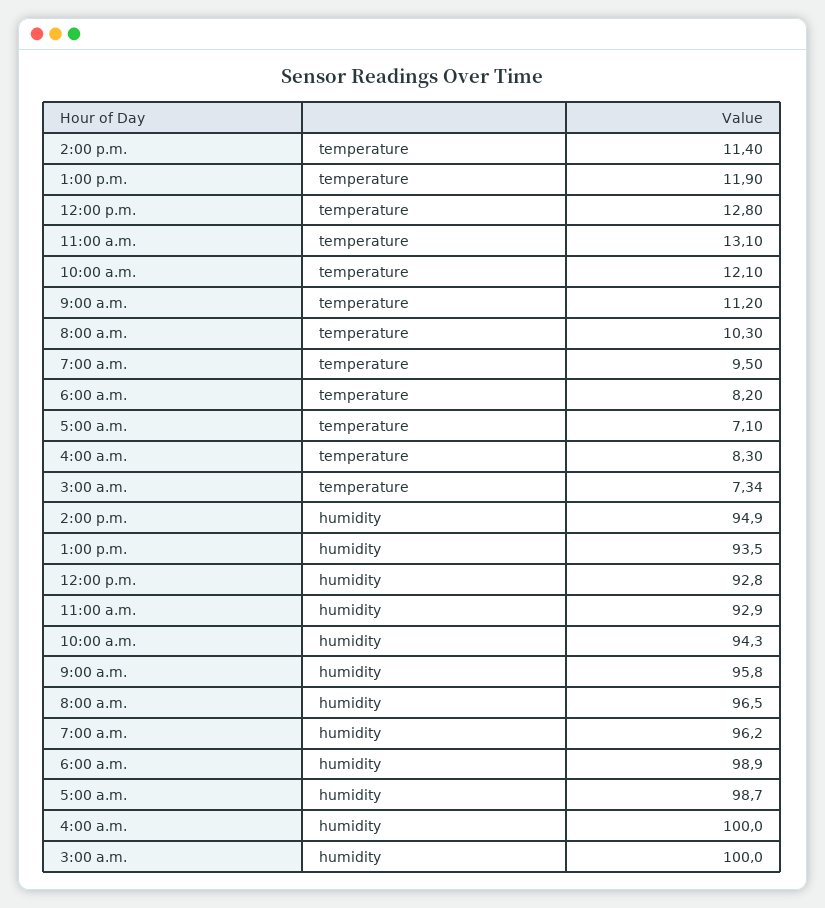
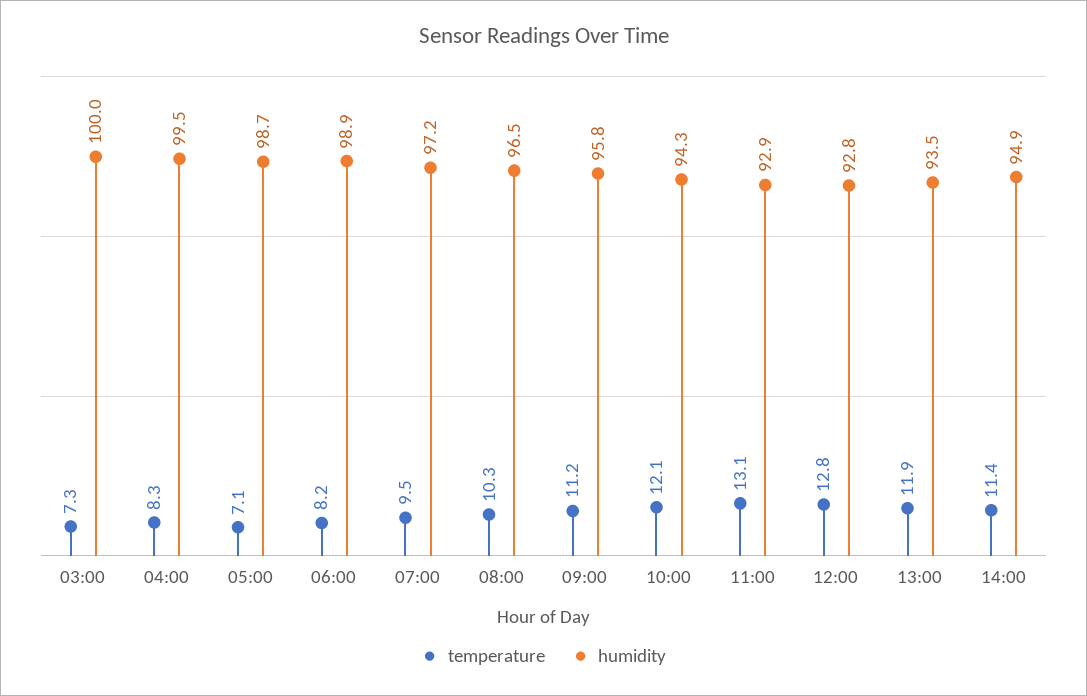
humidity, 7:00 a.m.: 96.2 -> 97.2
humidity, 4:00 a.m.: 100 -> 99.5

